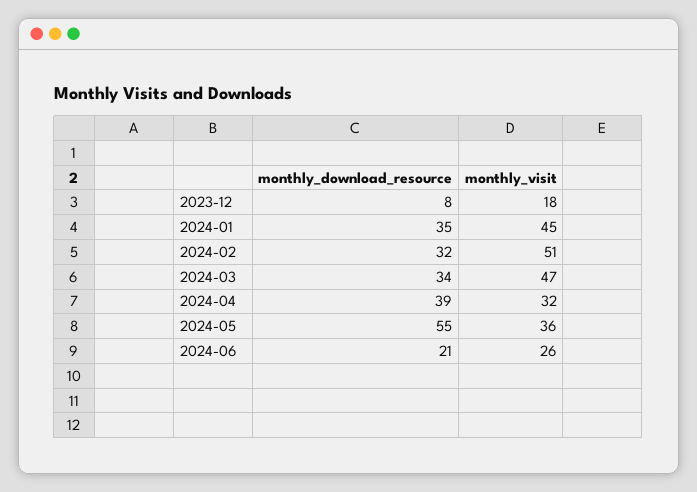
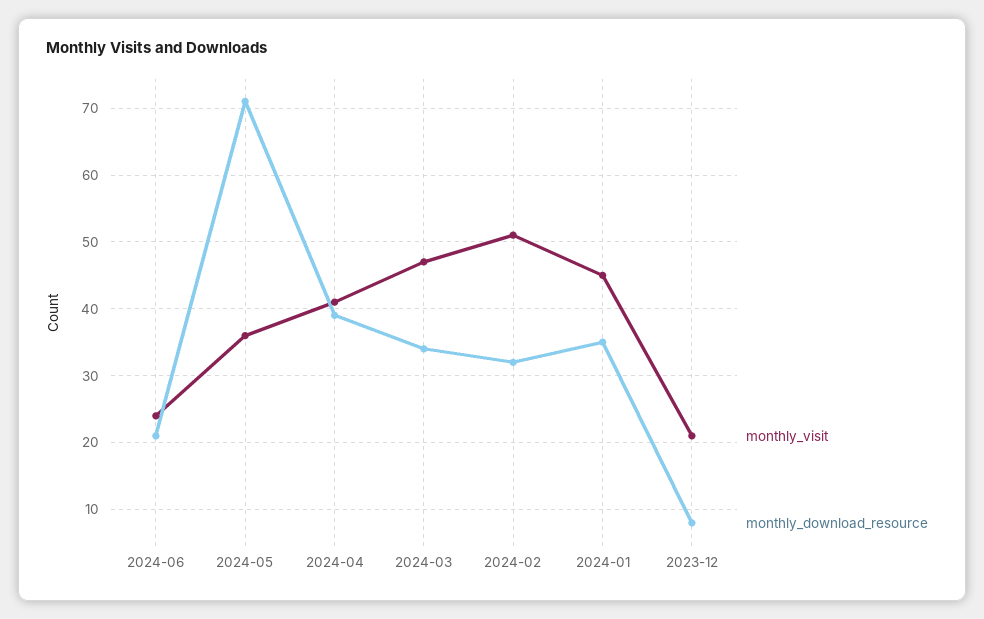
monthly_visit, 2023-12: 18 -> 21
monthly_visit, 2024-04: 32 -> 41
monthly_download_resource, 2024-05: 55 -> 71
monthly_visit, 2024-06: 26 -> 24

